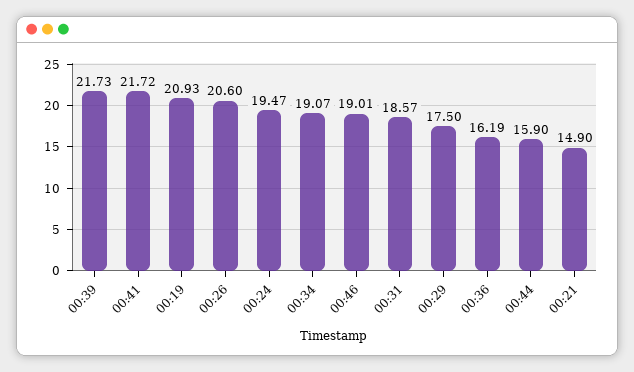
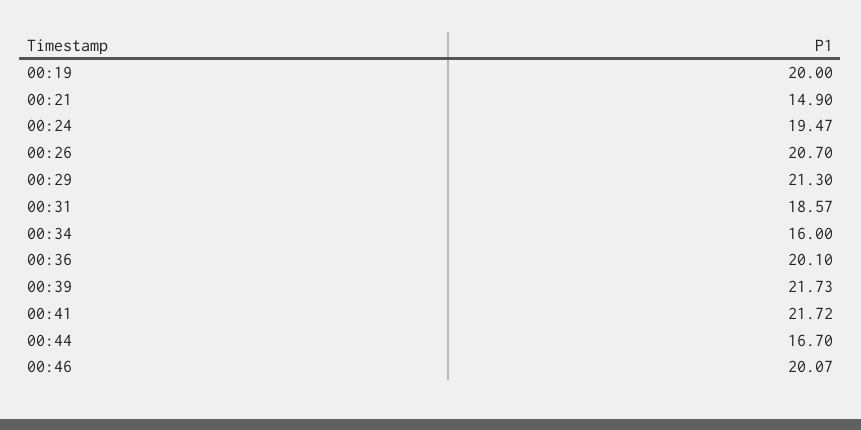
00:19: 20.93 -> 20
00:26: 20.6 -> 20.7
00:34: 19.07 -> 16
00:46: 19.01 -> 20.07
00:29: 17.5 -> 21.3
00:36: 16.19 -> 20.1
00:44: 15.9 -> 16.7

